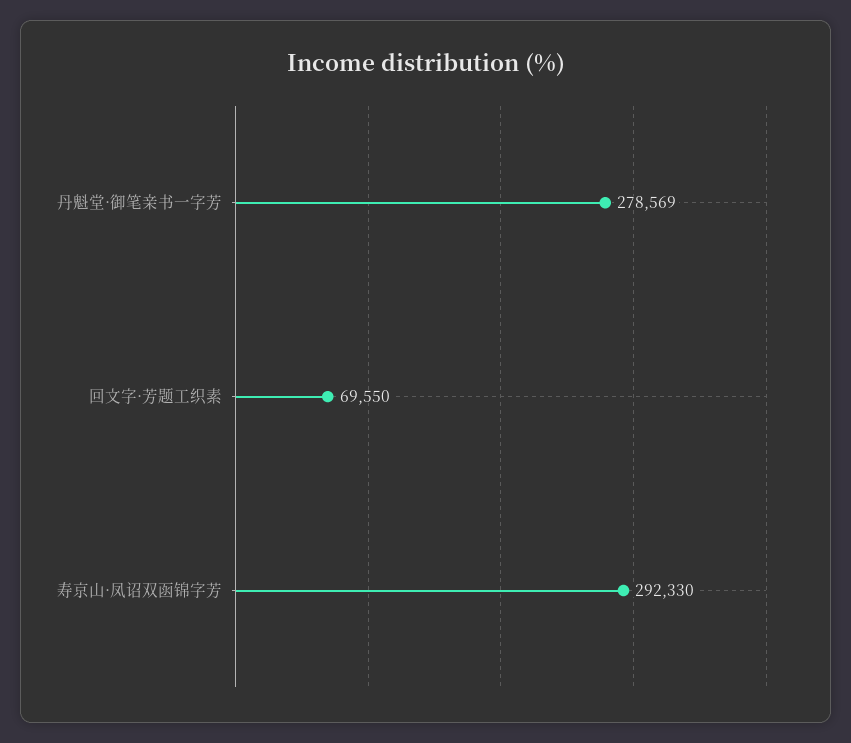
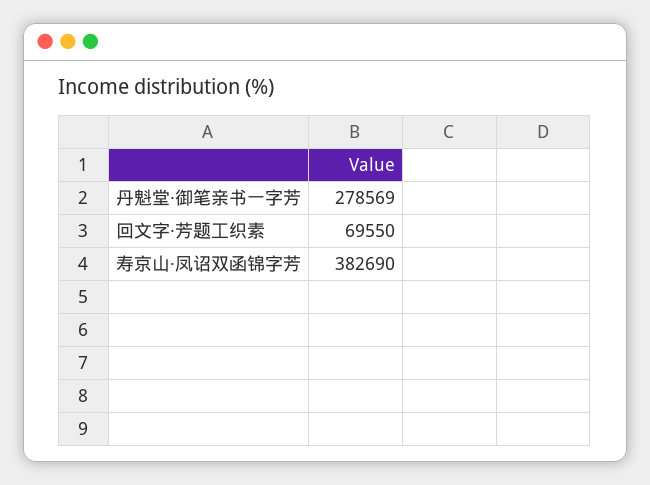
寿京山·凤诏双函锦字芳: 292330 -> 382690

